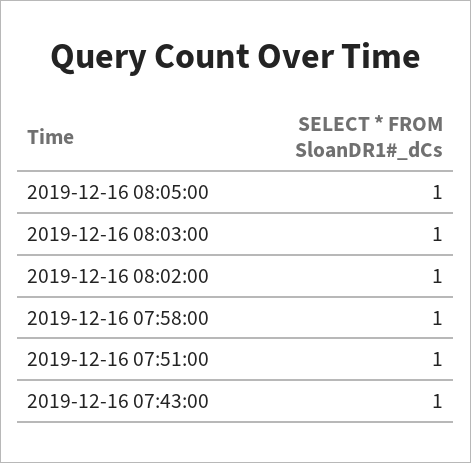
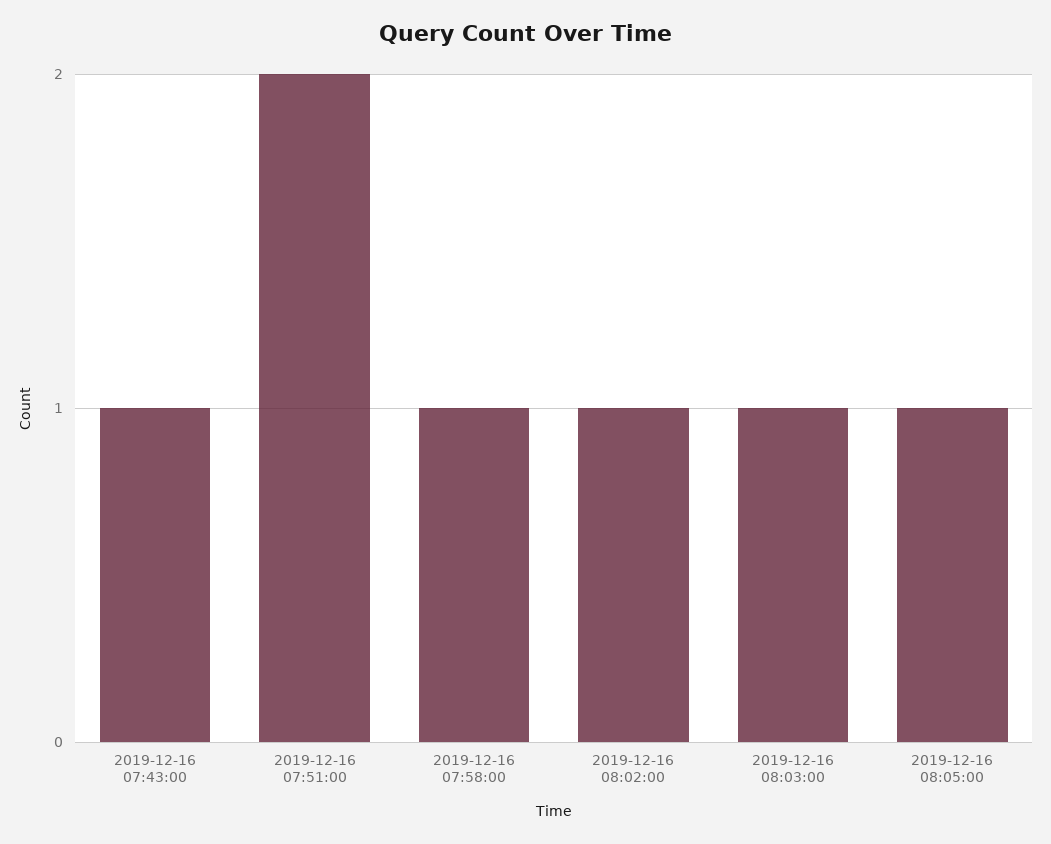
2019-12-16 07:51:00: 1 -> 2

